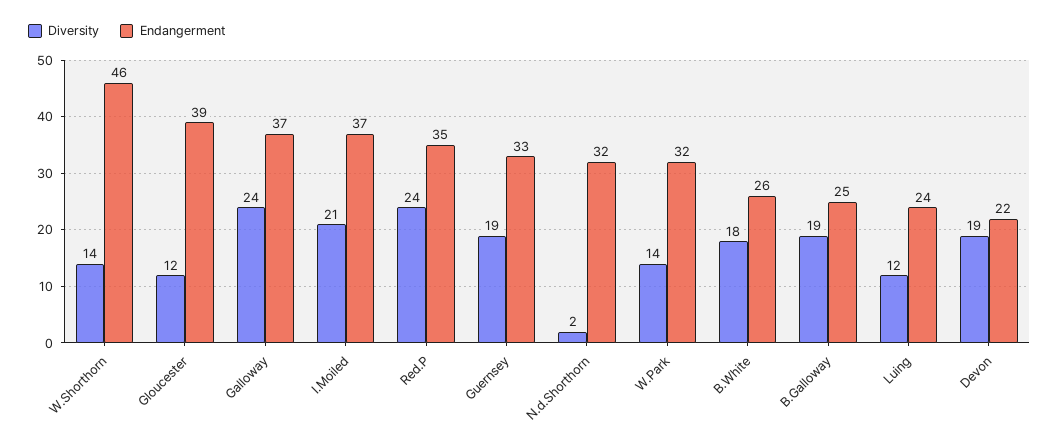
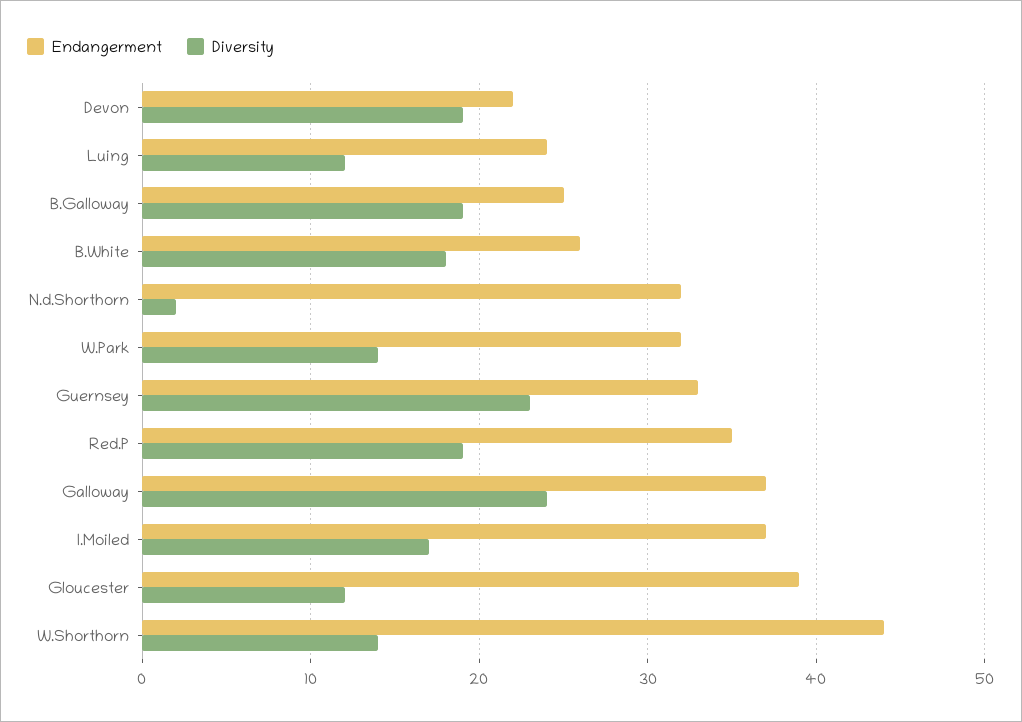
Endangerment, W.Shorthorn: 46 -> 44
Diversity, I.Moiled: 21 -> 17
Diversity, Red.P: 24 -> 19
Diversity, Guernsey: 19 -> 23

